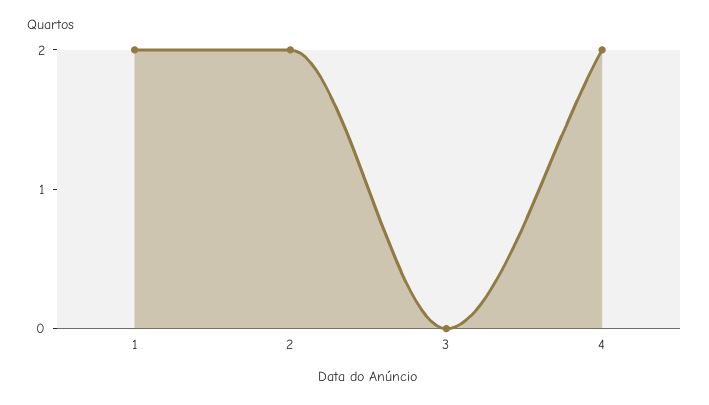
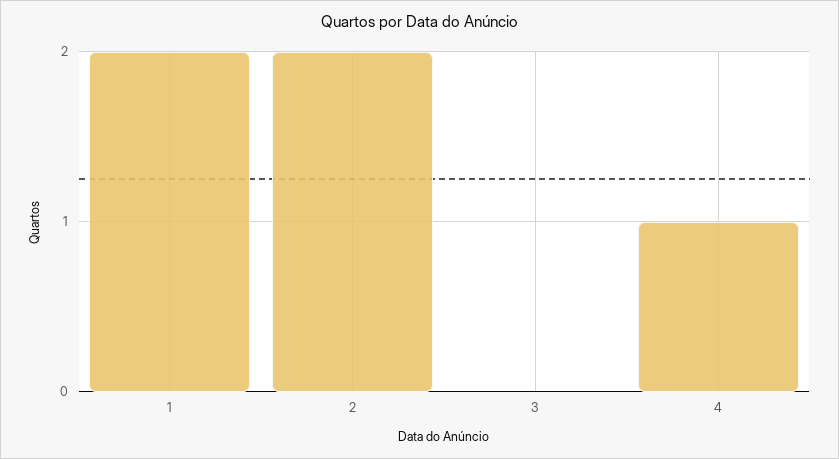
4: 2 -> 1

